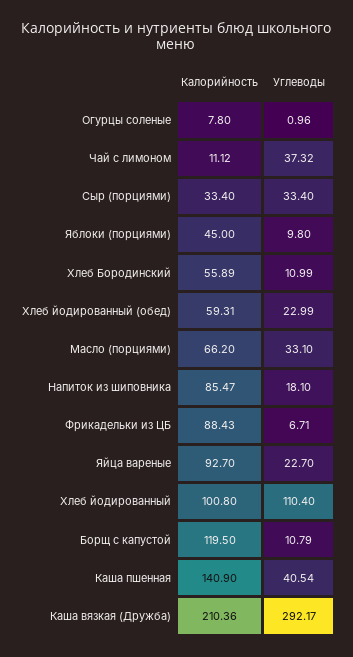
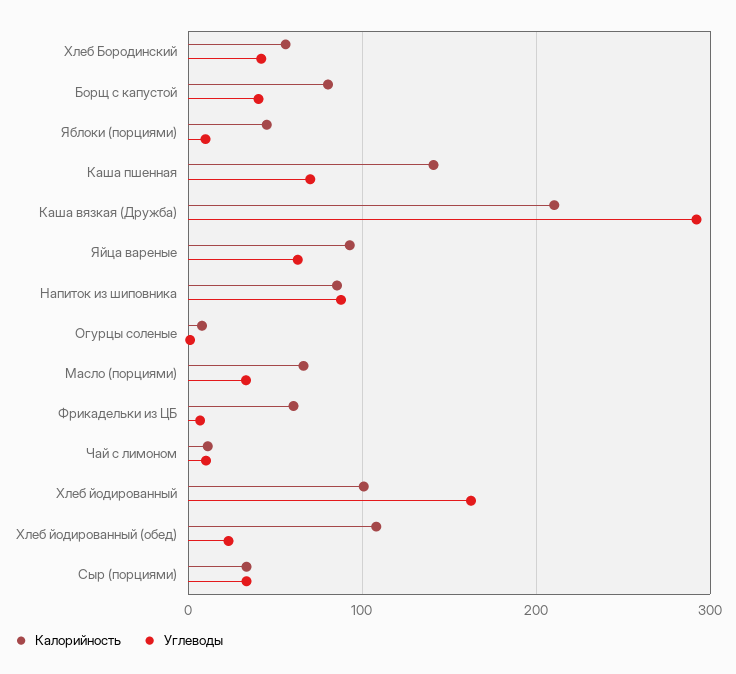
Углеводы, Чай с лимоном: 37.32 -> 10
Углеводы, Хлеб Бородинский: 10.99 -> 40
Калорийность, Хлеб йодированный (обед): 59.31 -> 110
Углеводы, Напиток из шиповника: 18.1 -> 90
Калорийность, Фрикадельки из ЦБ: 88.43 -> 60
Углеводы, Яйца вареные: 22.7 -> 60
Углеводы, Хлеб йодированный: 110.4 -> 160
Калорийность, Борщ с капустой: 119.5 -> 80
Углеводы, Борщ с капустой: 10.79 -> 40
Углеводы, Каша пшенная: 40.54 -> 70

